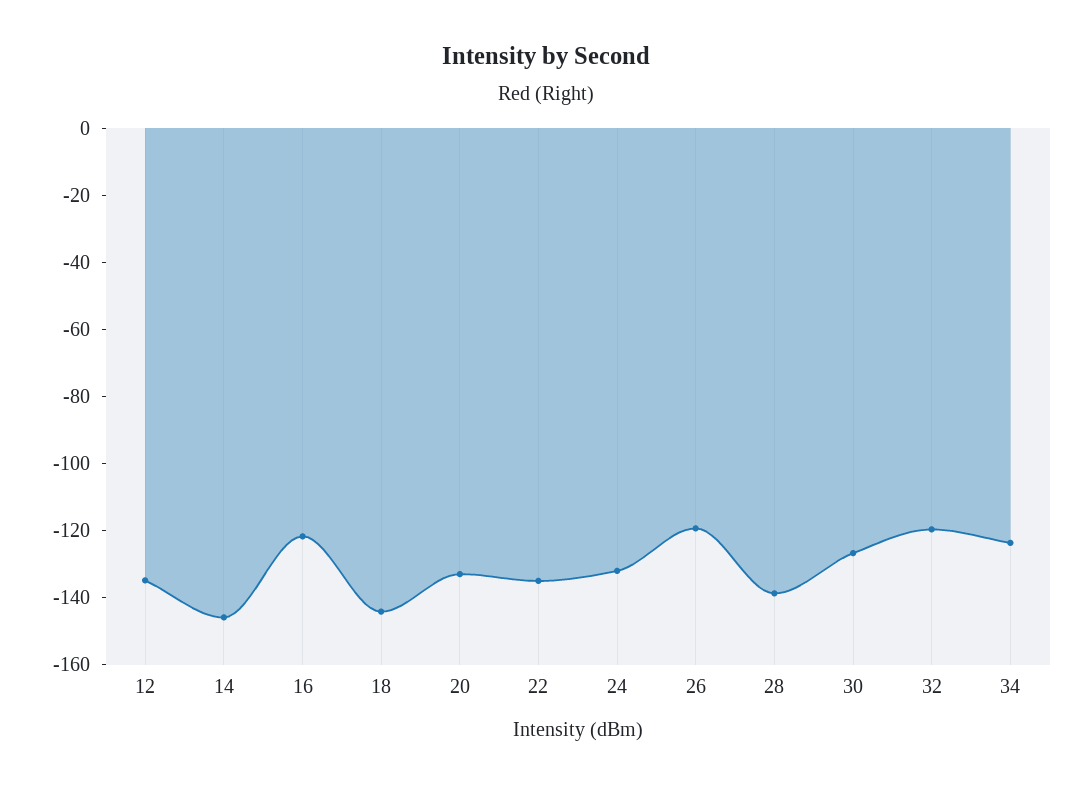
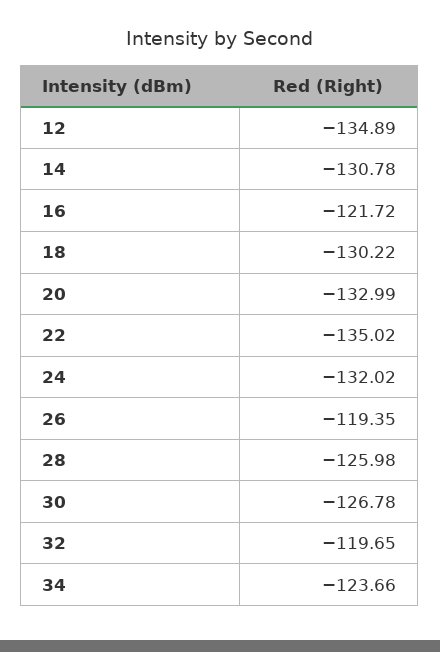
14: -145 -> -130.78
18: -145 -> -130.22
28: -140 -> -125.98

